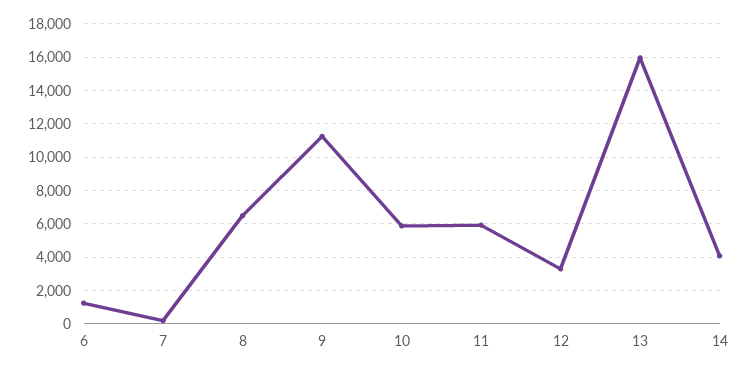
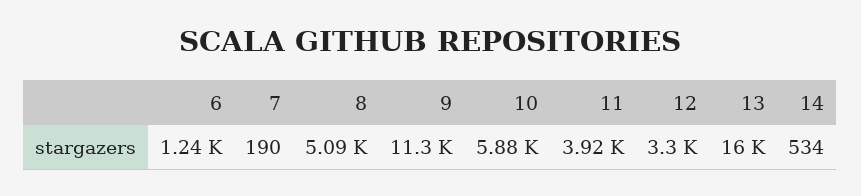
8: 6500 -> 5090
11: 6000 -> 3920
14: 4000 -> 534

